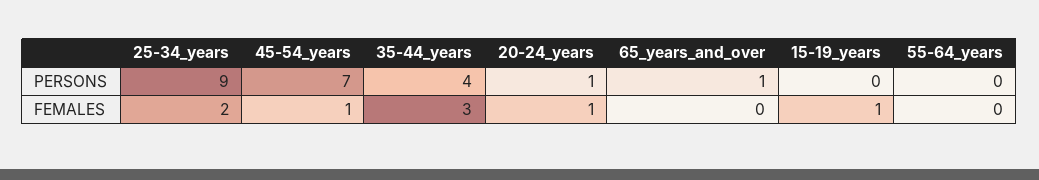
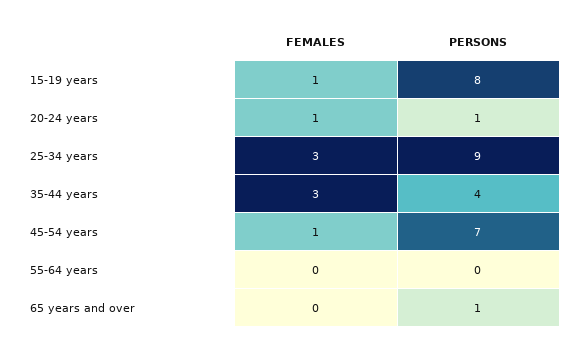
15-19_years, PERSONS: 0 -> 8
25-34_years, FEMALES: 2 -> 3

